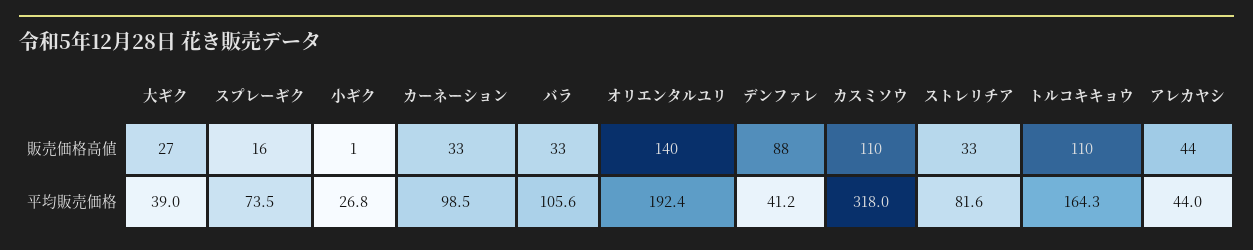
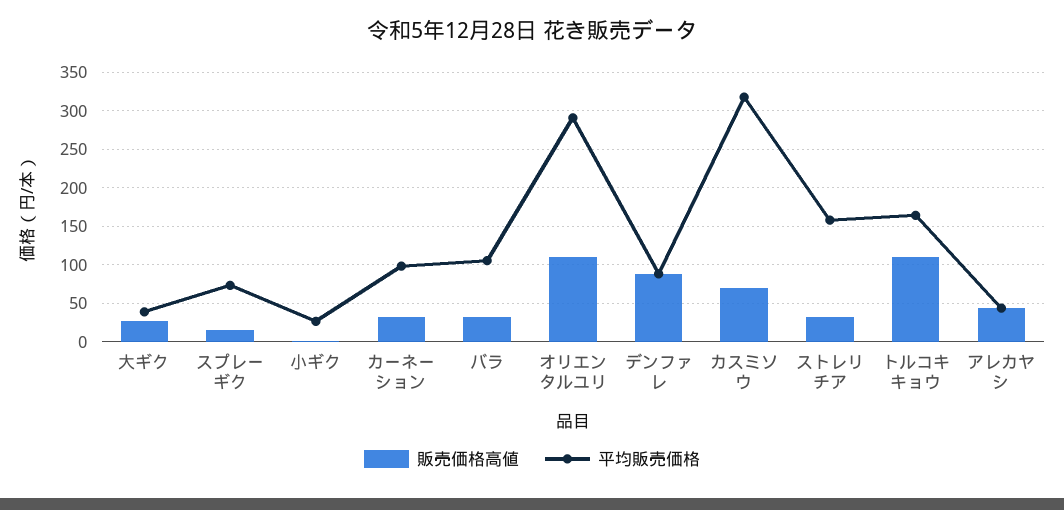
販売価格高値, オリエンタルユリ: 140 -> 110
販売価格高値, カスミソウ: 110 -> 70
平均販売価格, オリエンタルユリ: 192.4 -> 290
平均販売価格, デンファレ: 41.2 -> 90
平均販売価格, ストレリチア: 81.6 -> 160

